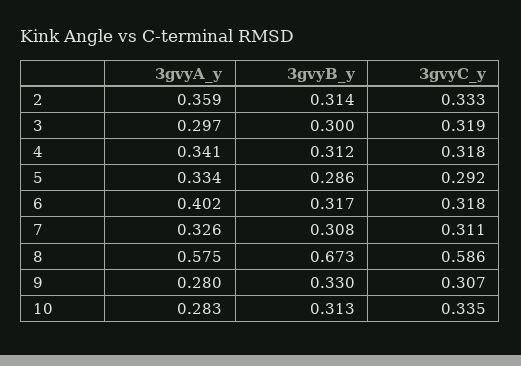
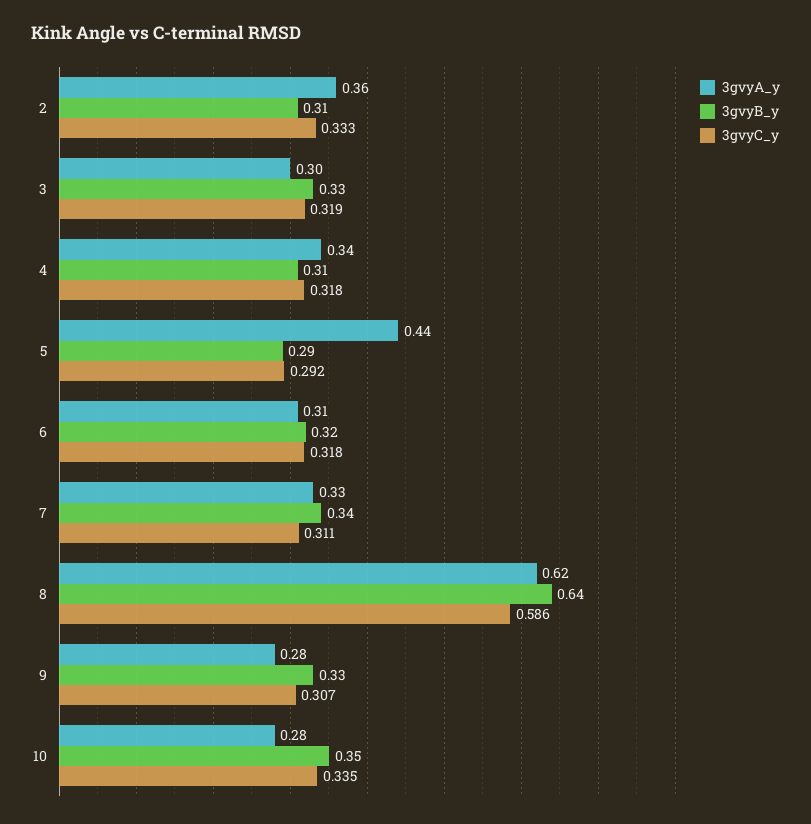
3gvyB_y, 3: 0.3 -> 0.33
3gvyA_y, 5: 0.334 -> 0.44
3gvyA_y, 6: 0.402 -> 0.31
3gvyB_y, 7: 0.308 -> 0.34
3gvyA_y, 8: 0.575 -> 0.62
3gvyB_y, 8: 0.673 -> 0.64
3gvyB_y, 10: 0.313 -> 0.35

